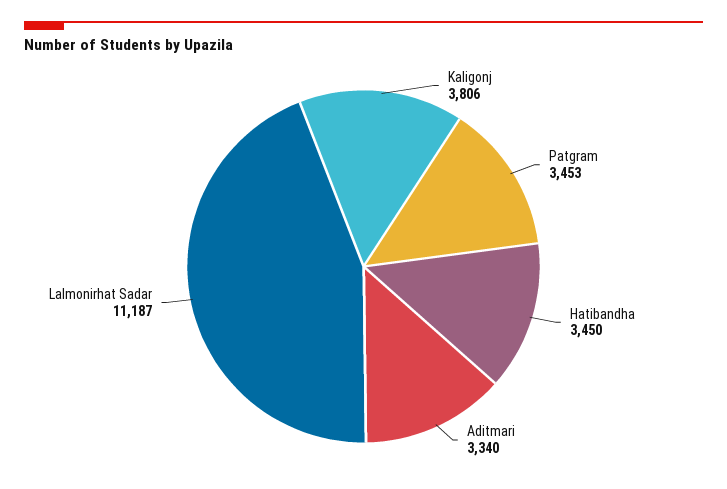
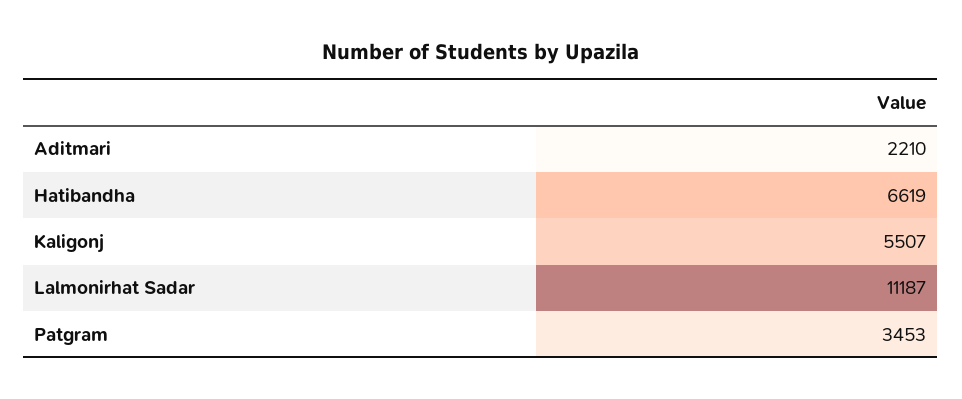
Kaligonj: 3806 -> 5507
Hatibandha: 3450 -> 6619
Aditmari: 3340 -> 2210

